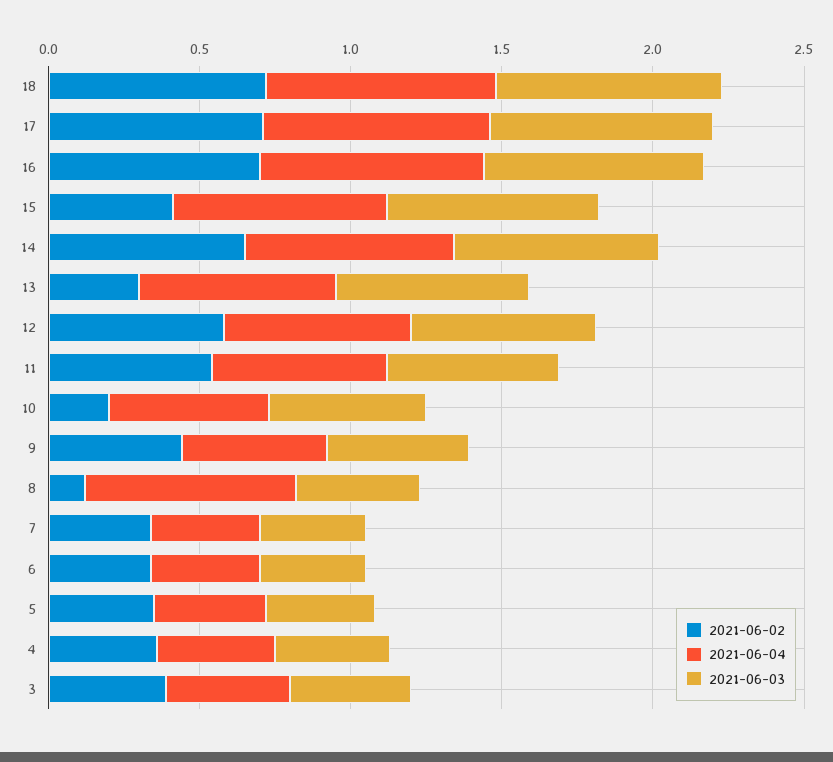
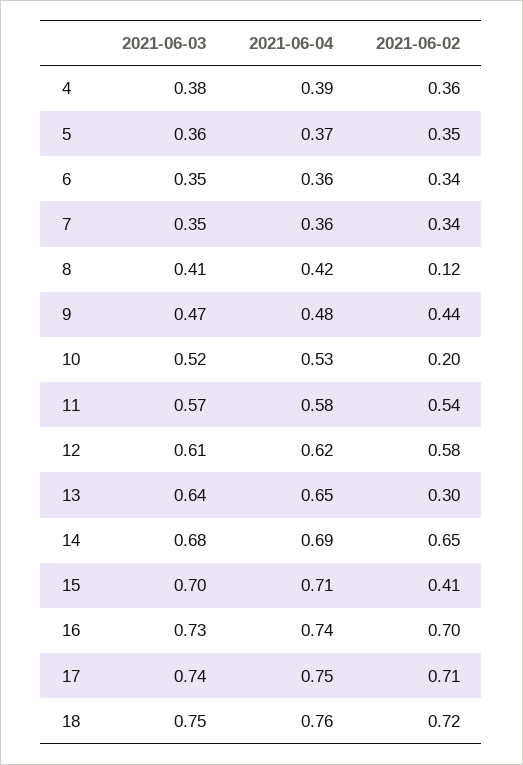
2021-06-04, 8: 0.7 -> 0.42
2021-06-02, 3: 0.4 -> none
2021-06-04, 3: 0.4 -> none
2021-06-03, 3: 0.4 -> none

